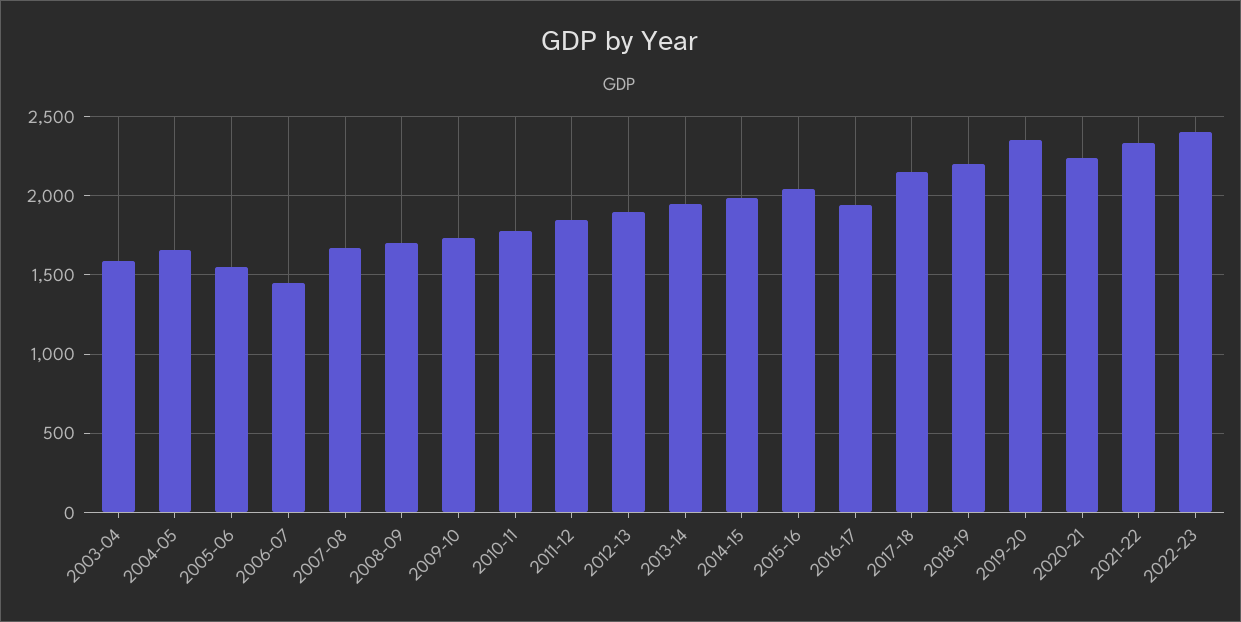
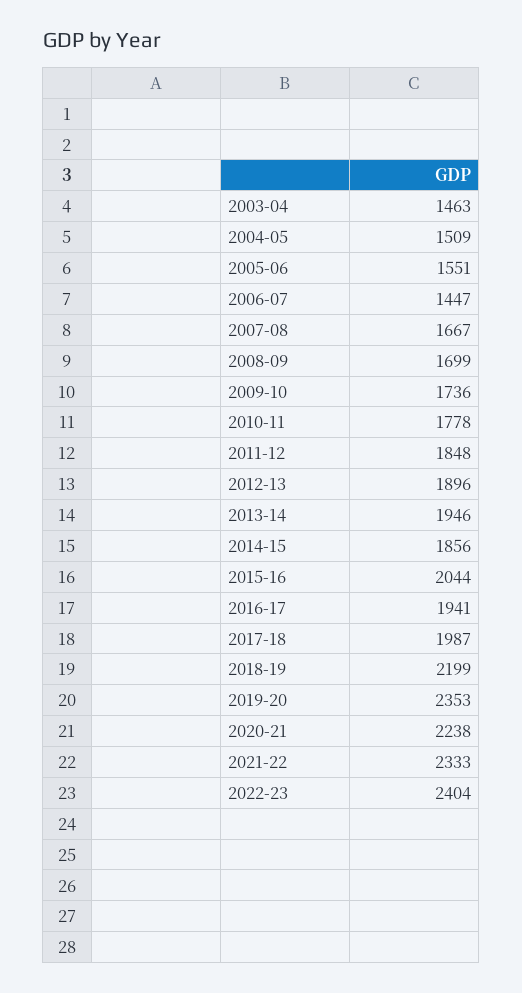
2003-04: 1600 -> 1463
2004-05: 1650 -> 1509
2014-15: 2000 -> 1856
2017-18: 2150 -> 1987

